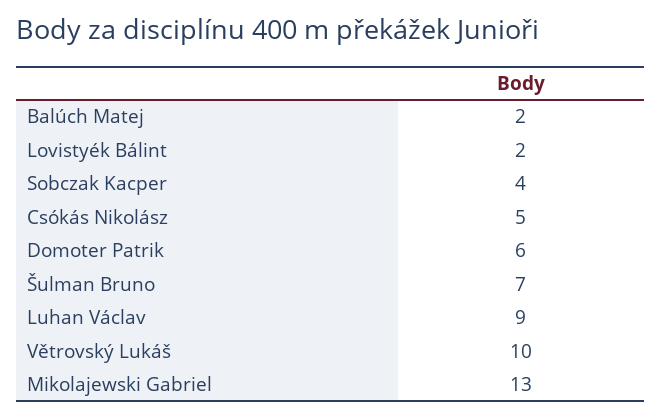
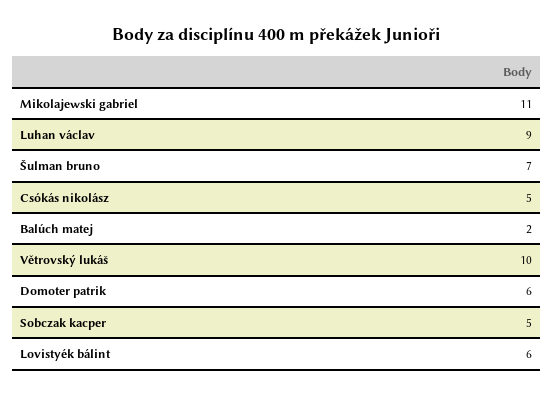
Lovistyék Bálint: 2 -> 6
Sobczak Kacper: 4 -> 5
Mikolajewski Gabriel: 13 -> 11

